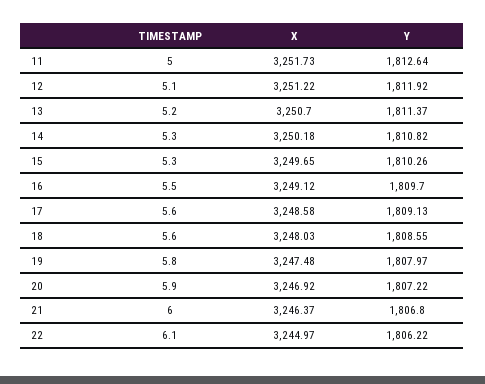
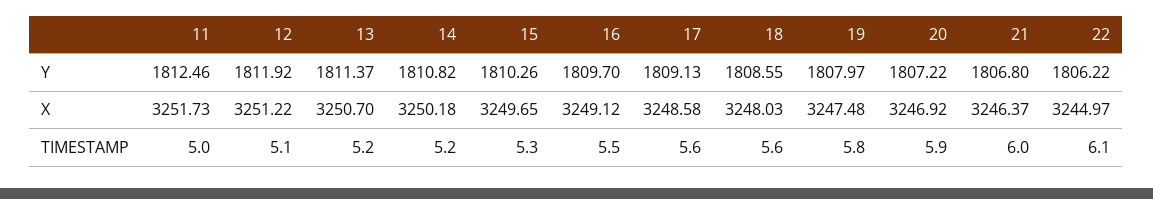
Y, 11: 1812.64 -> 1812.46
TIMESTAMP, 14: 5.3 -> 5.2

